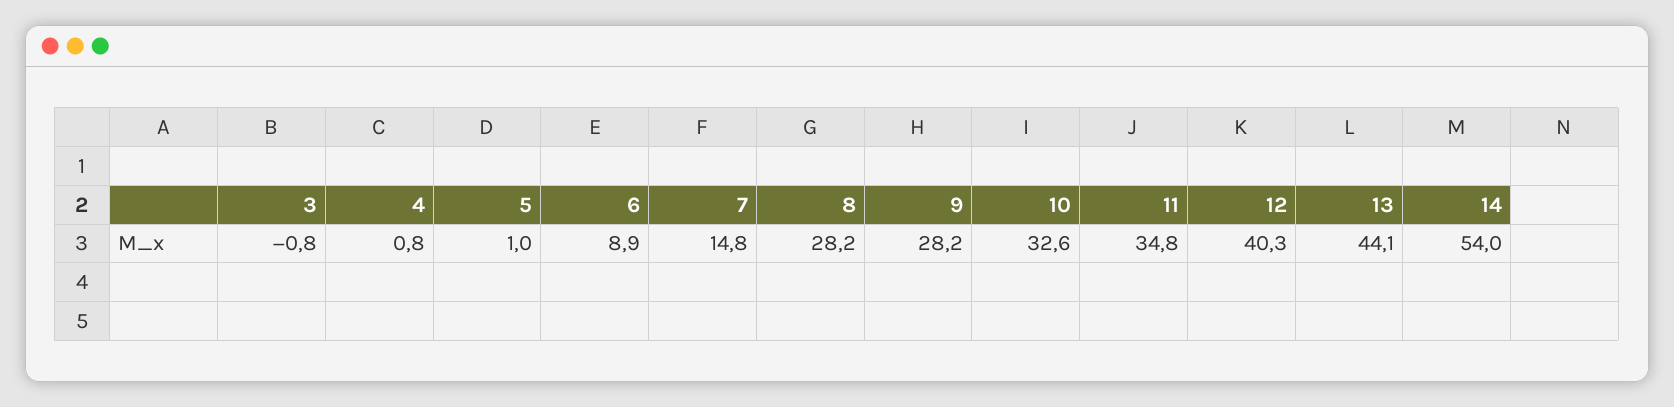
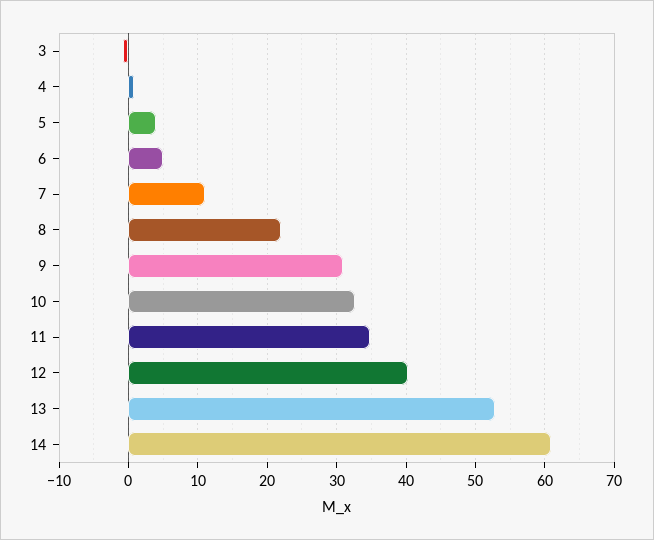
5: 1 -> 4
6: 8.9 -> 5
7: 14.8 -> 11
8: 28.2 -> 22
9: 28.2 -> 31
13: 44.1 -> 53
14: 54 -> 61

